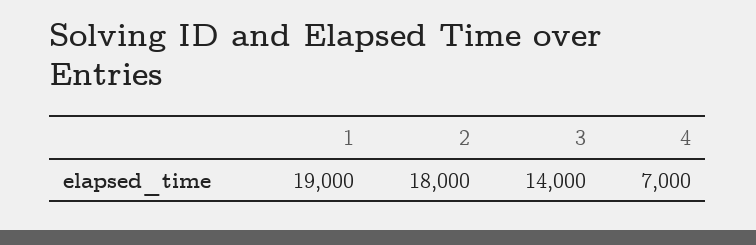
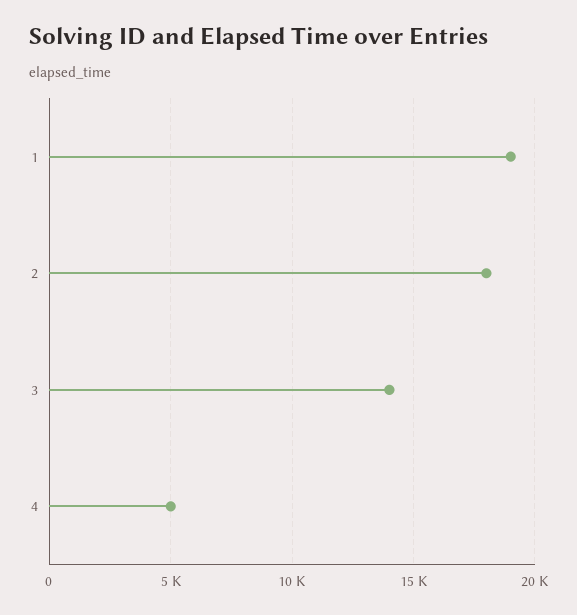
4: 7000 -> 5000

